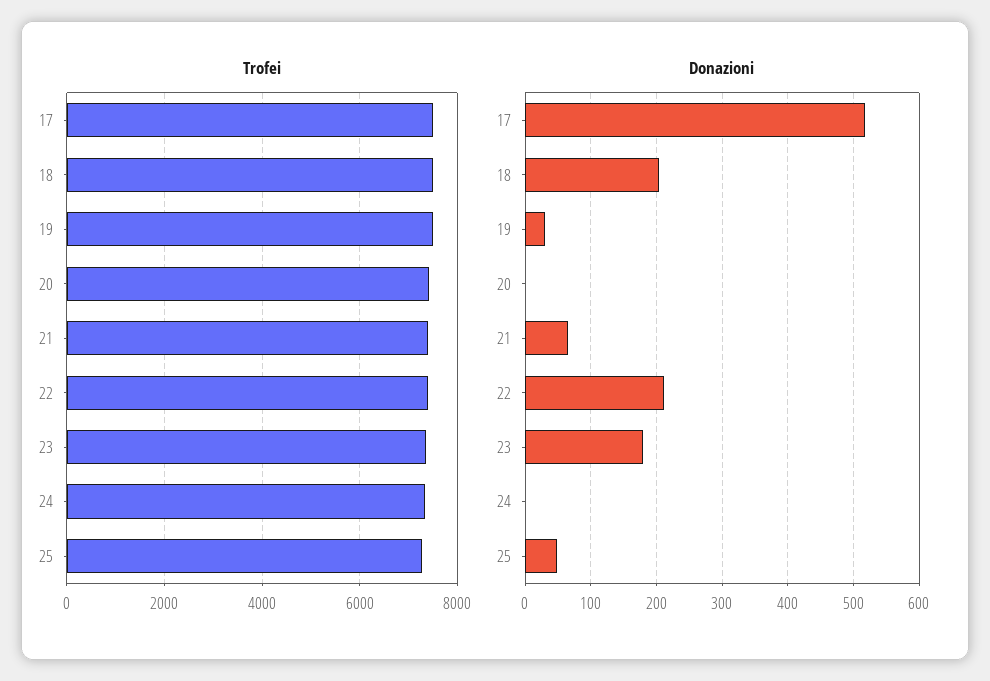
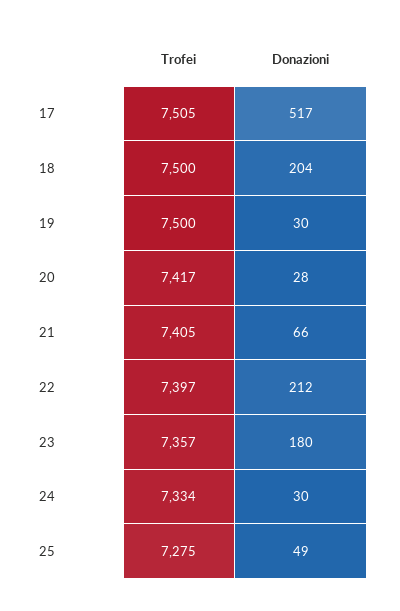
Donazioni, 20: 0 -> 28
Donazioni, 24: 0 -> 30

